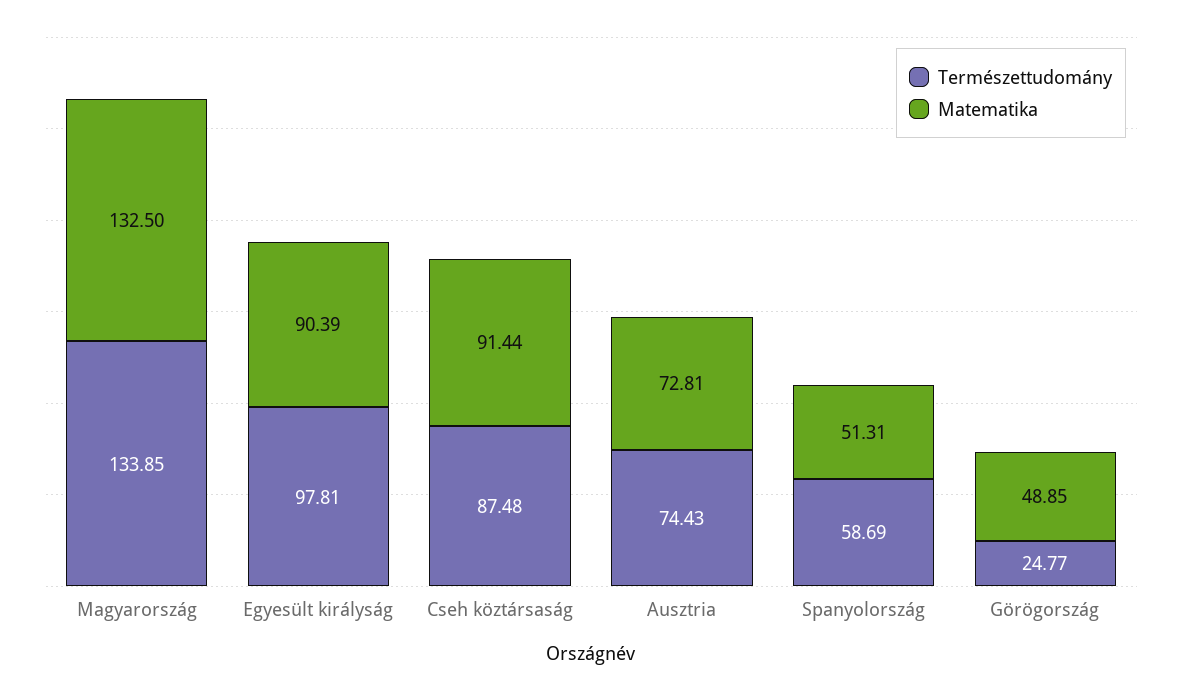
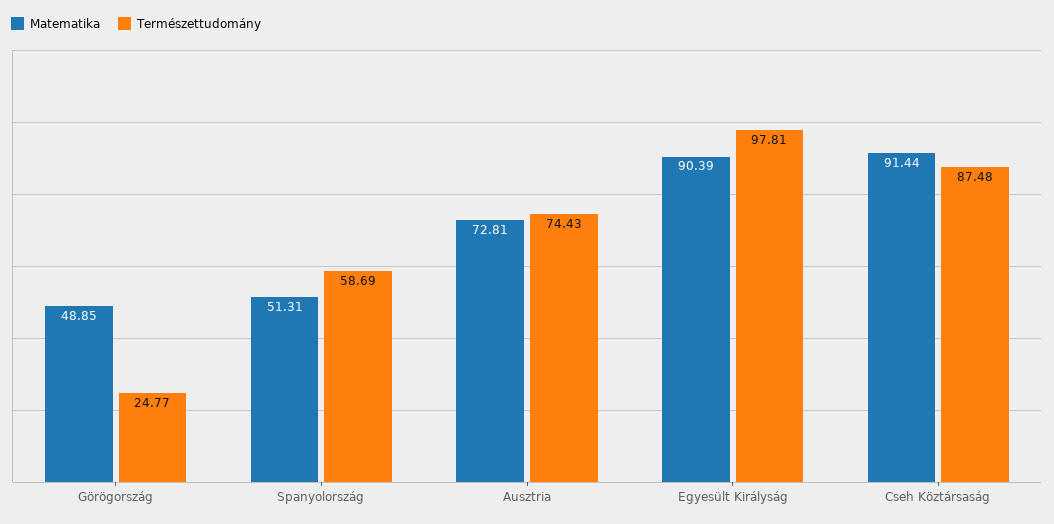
Természettudomány, Magyarország: 133.85 -> none
Matematika, Magyarország: 132.5 -> none

